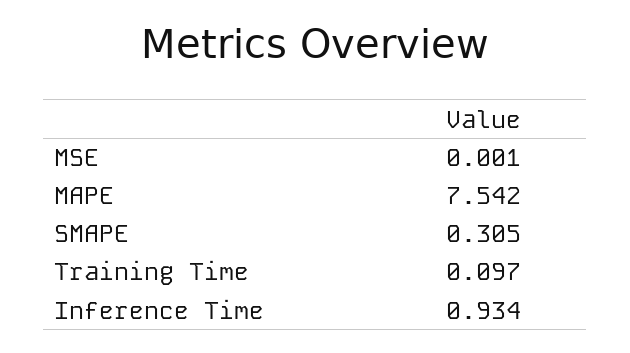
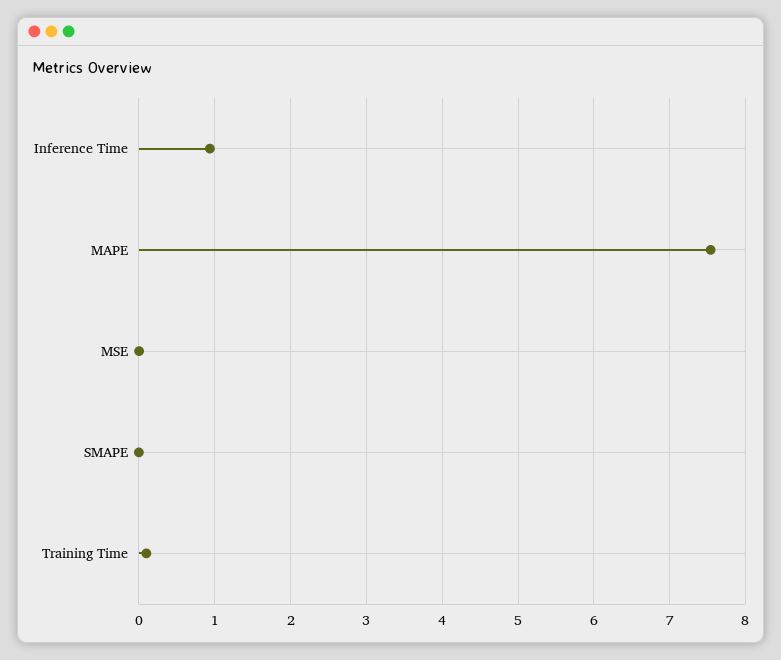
SMAPE: 0.305 -> 0

